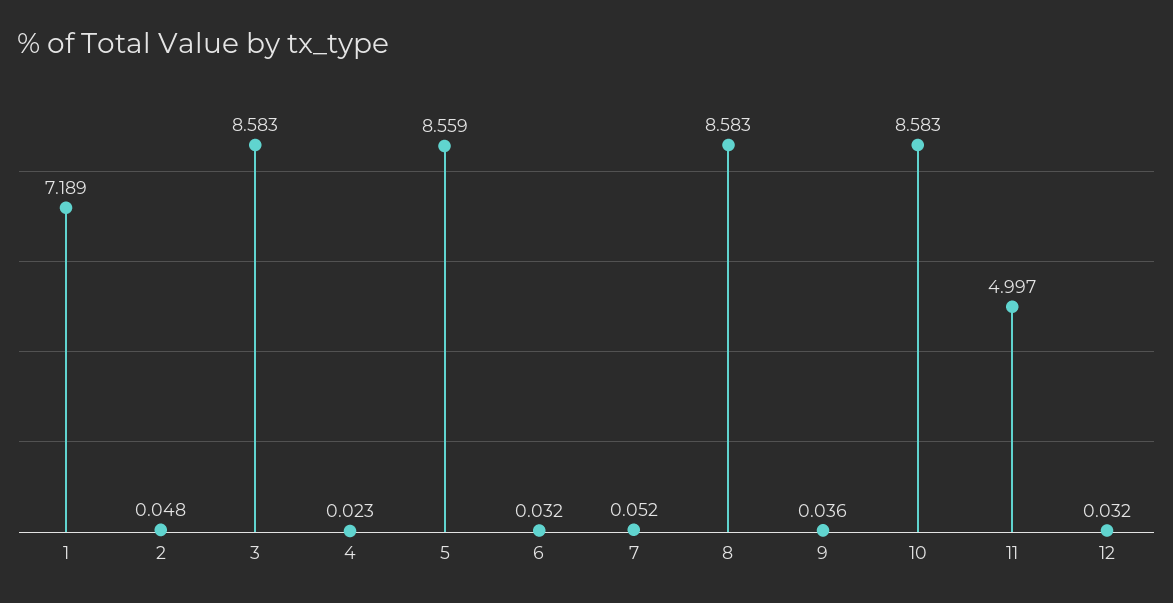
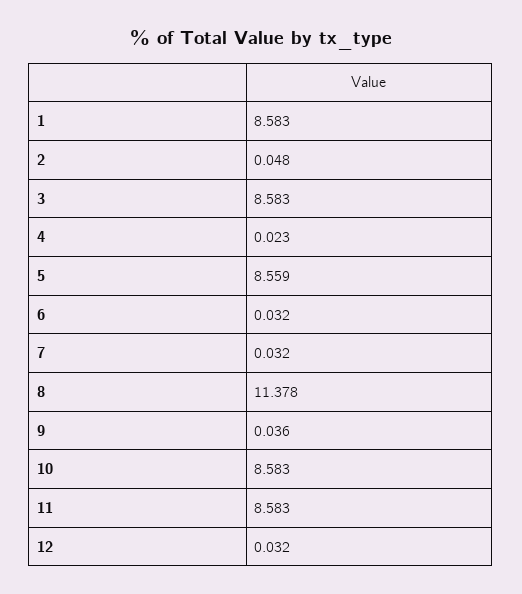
1: 7.189 -> 8.583
7: 0.052 -> 0.032
8: 8.583 -> 11.378
11: 4.997 -> 8.583

